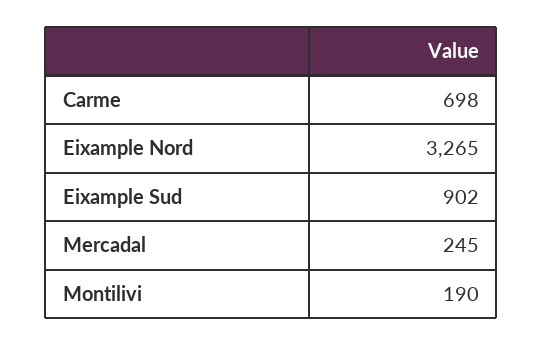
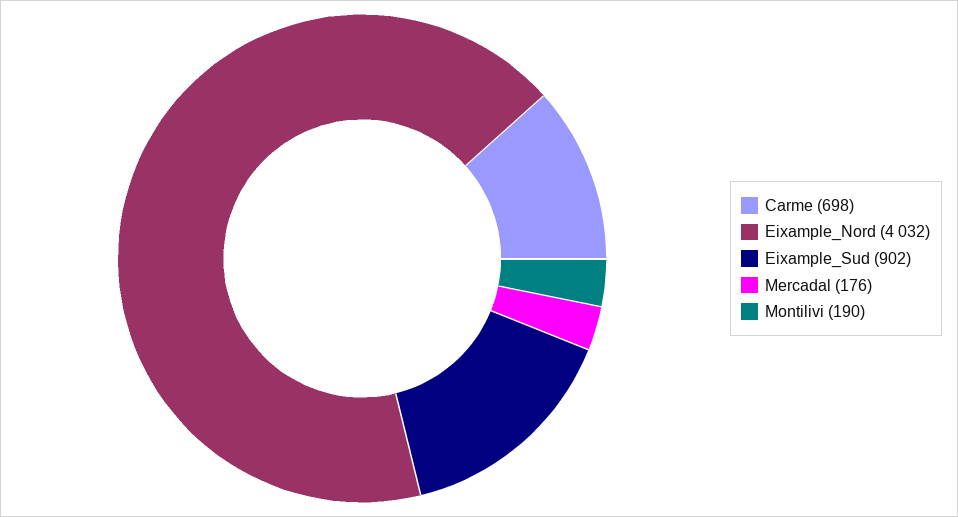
Eixample Nord: 3265 -> 4032
Mercadal: 245 -> 176

